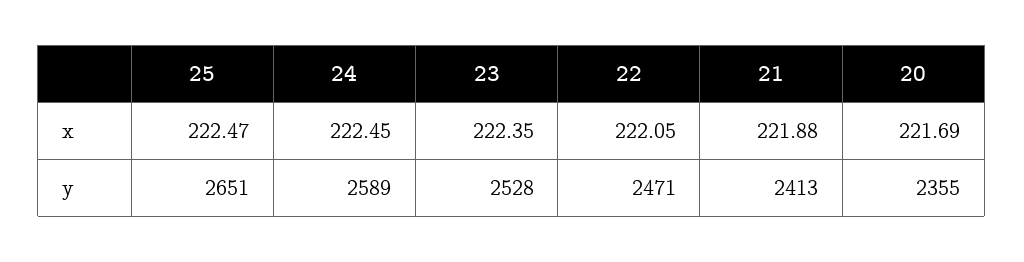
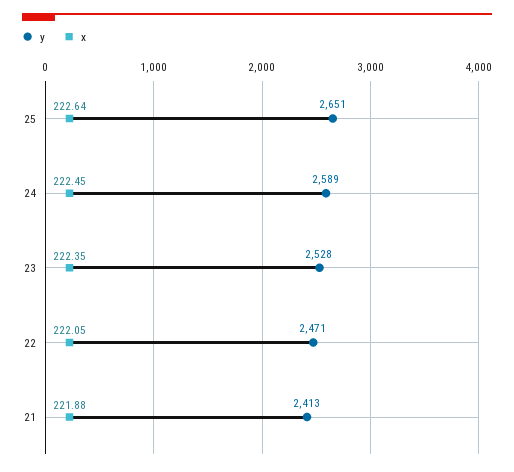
x, 25: 222.47 -> 222.64
x, 20: 221.69 -> none
y, 20: 2355 -> none

